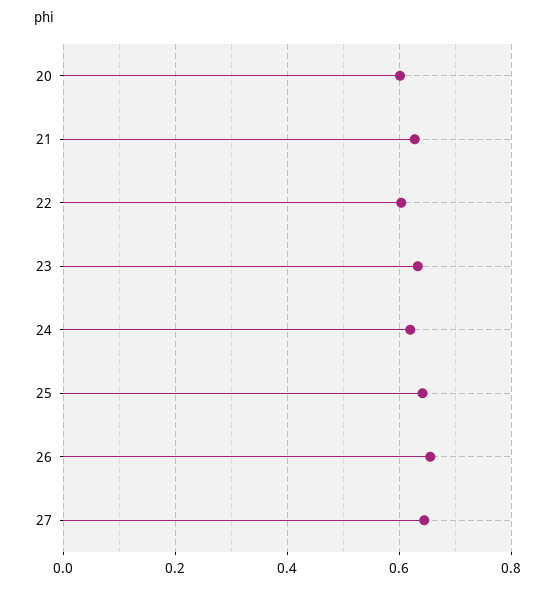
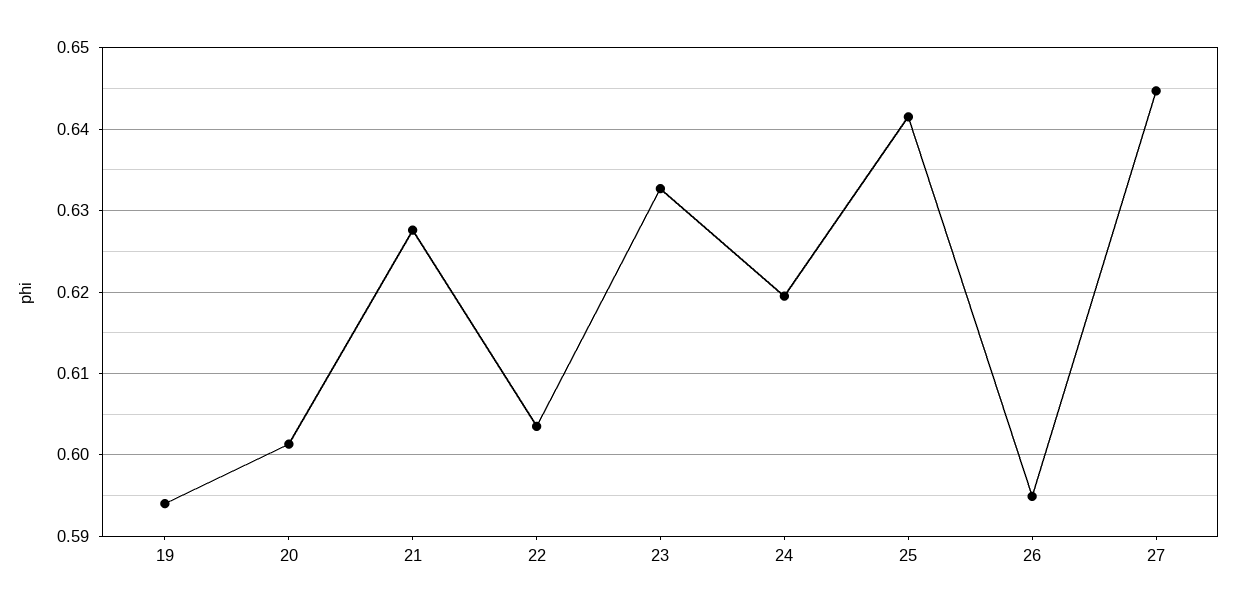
26: 0.66 -> 0.595
19: none -> 0.594

